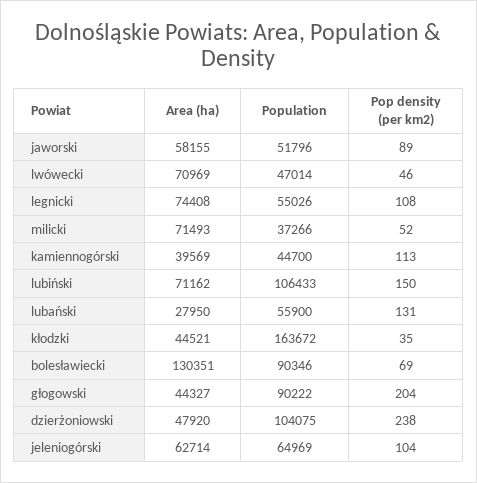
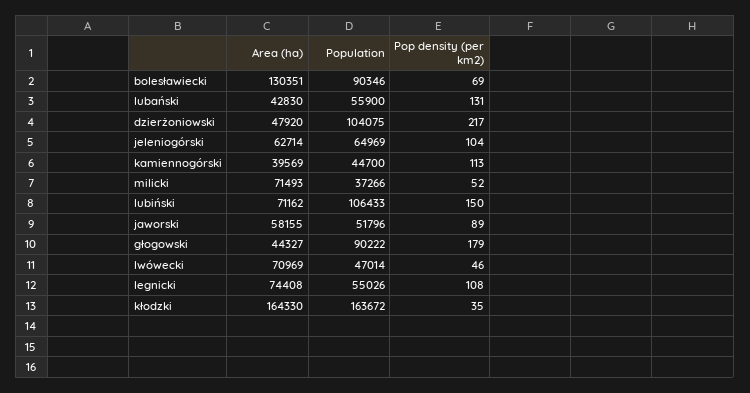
Area (ha), lubański: 27950 -> 42830
Area (ha), kłodzki: 44521 -> 164330
Pop density (per km2), głogowski: 204 -> 179
Pop density (per km2), dzierżoniowski: 238 -> 217

